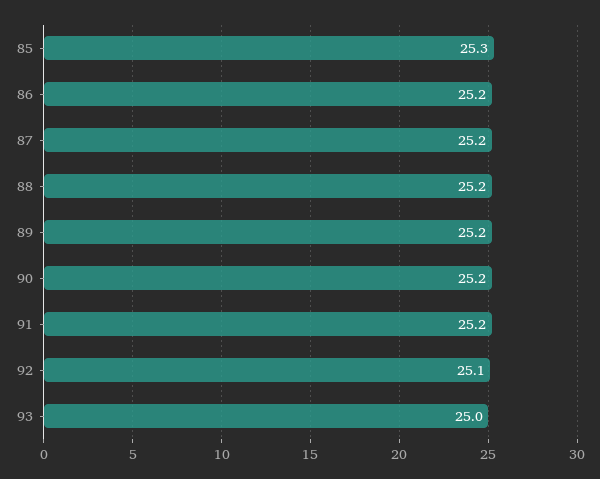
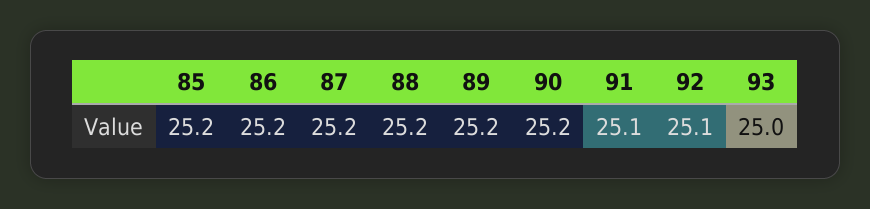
85: 25.3 -> 25.2
91: 25.2 -> 25.1

